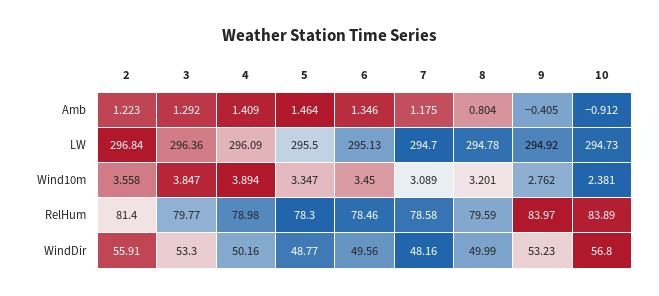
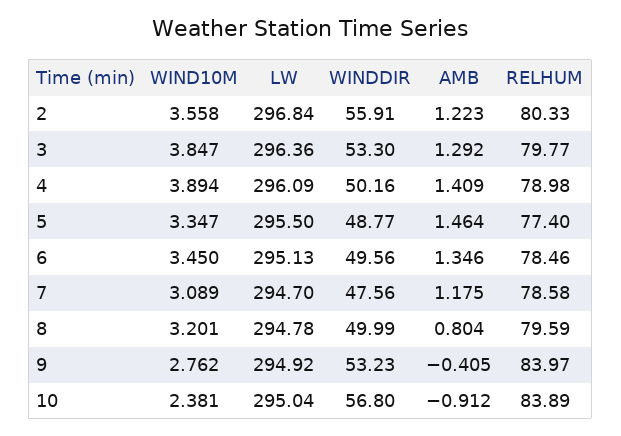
10, LW: 294.73 -> 295.04
2, RelHum: 81.4 -> 80.33
5, RelHum: 78.3 -> 77.4
7, WindDir: 48.16 -> 47.56

